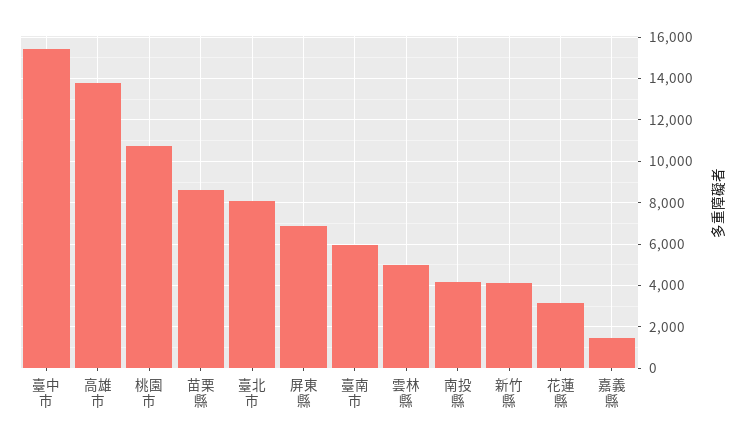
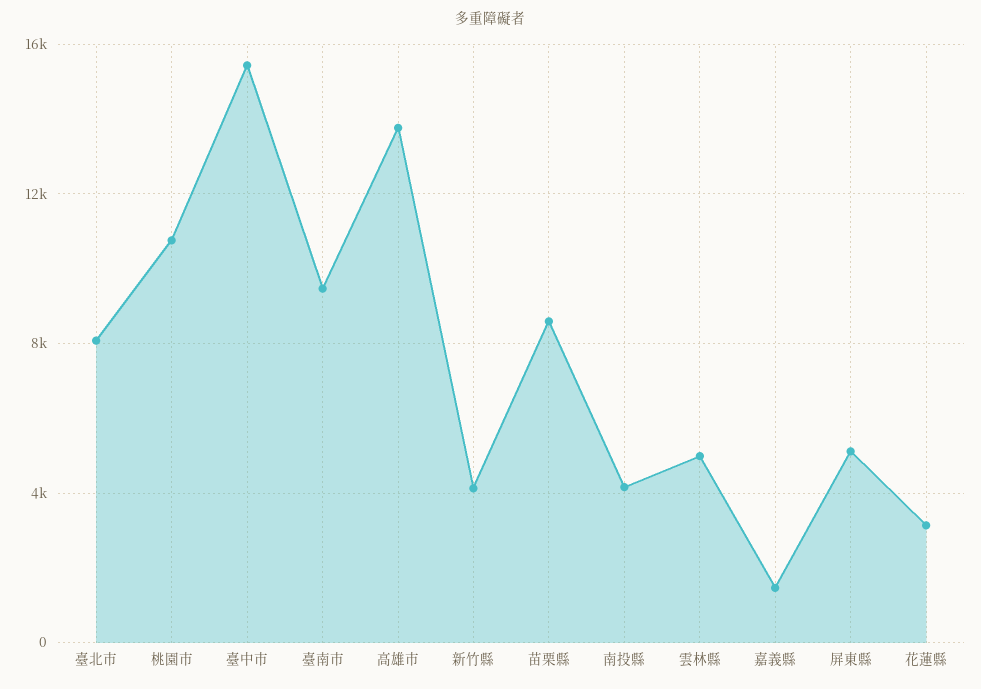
屏東縣: 7000 -> 5000
臺南市: 6000 -> 9500

